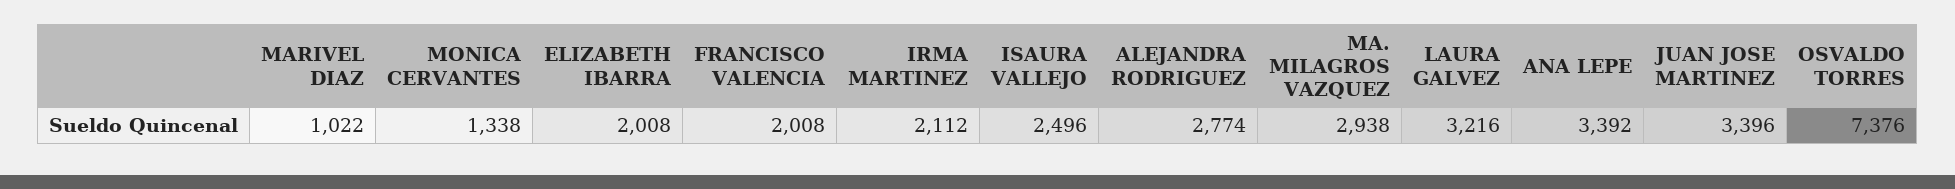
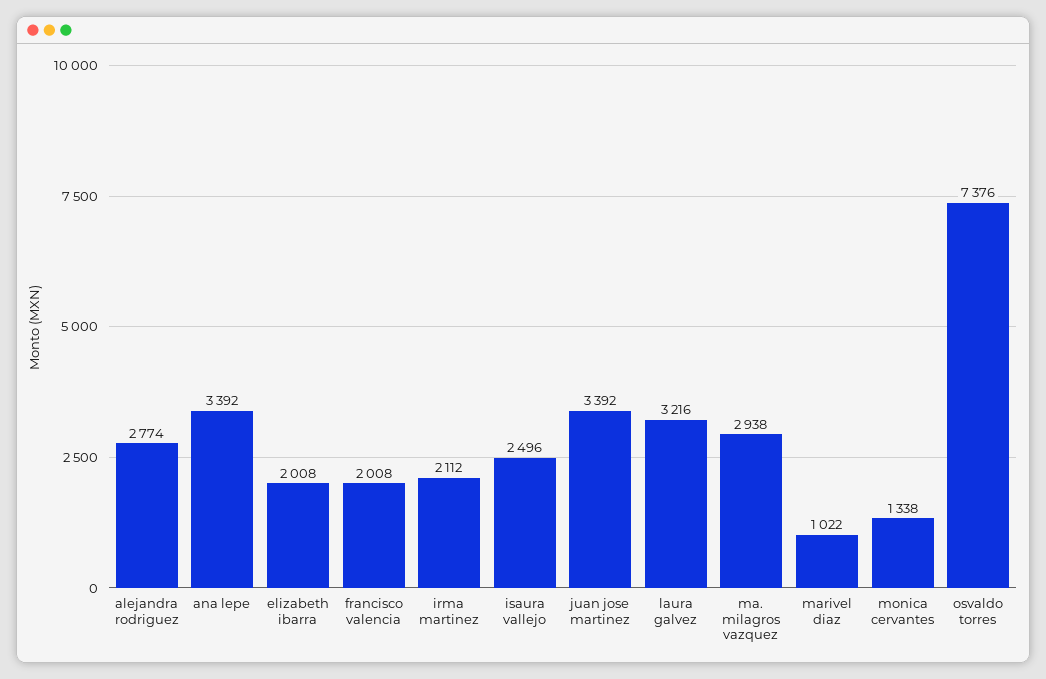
JUAN JOSE MARTINEZ: 3396 -> 3392

